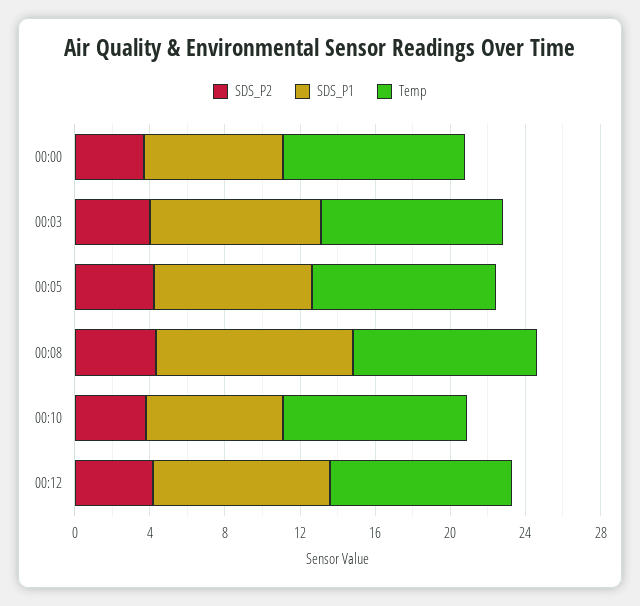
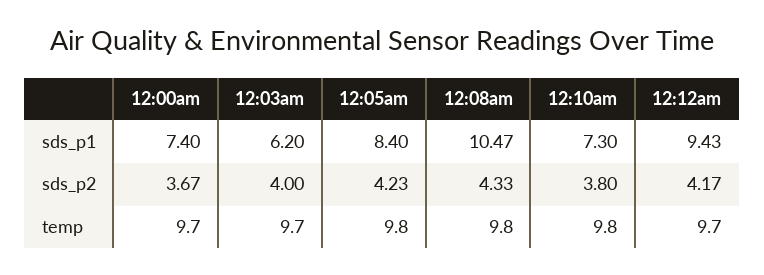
SDS_P1, 00:03: 9 -> 6.2

